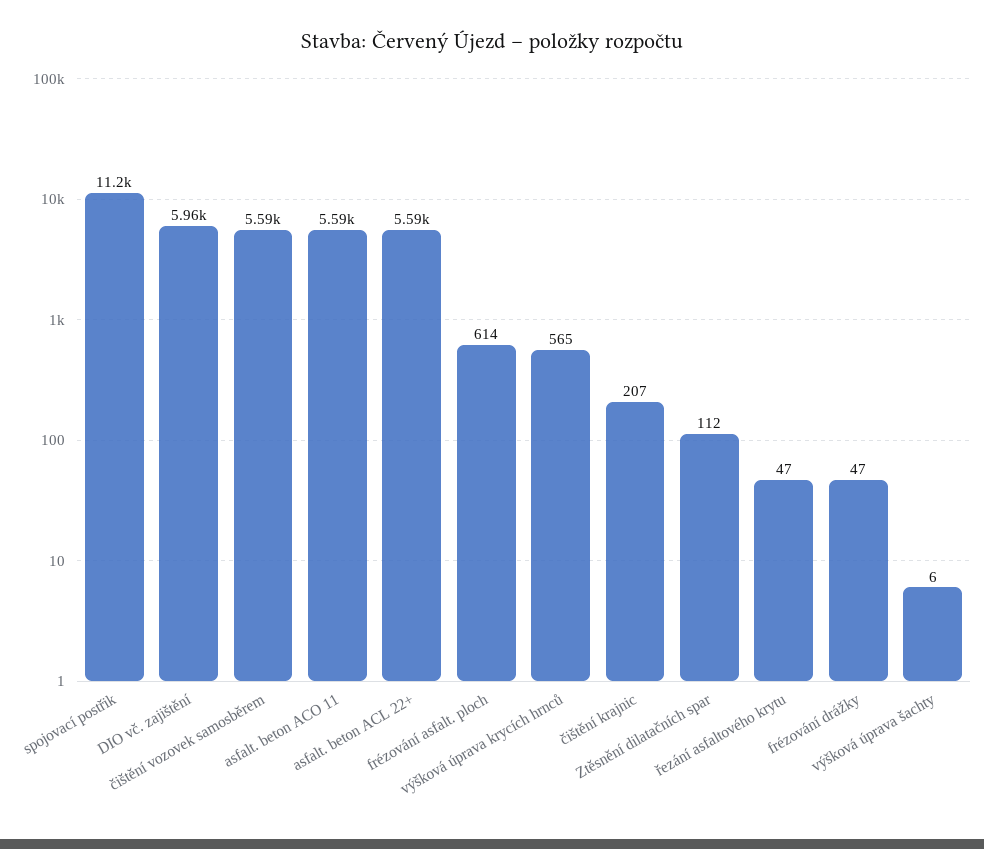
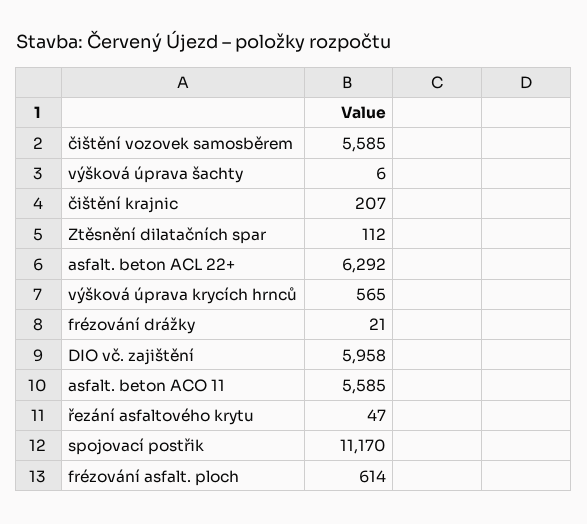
asfalt. beton ACL 22+: 5590 -> 6292
frézování drážky: 47 -> 21

